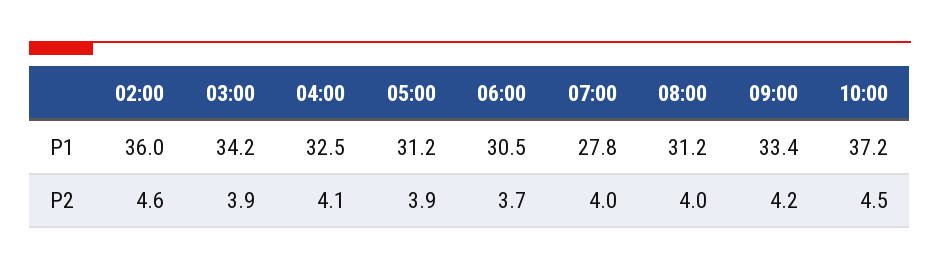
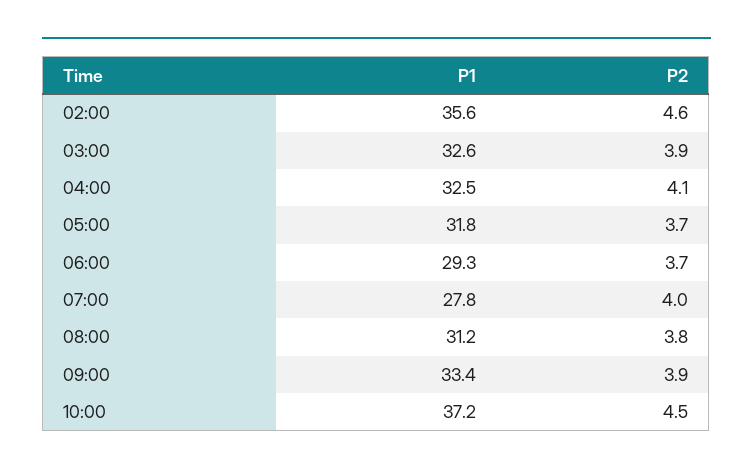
02:00, P1: 36 -> 35.6
03:00, P1: 34.2 -> 32.6
05:00, P1: 31.2 -> 31.8
06:00, P1: 30.5 -> 29.3
05:00, P2: 3.9 -> 3.7
08:00, P2: 4 -> 3.8
09:00, P2: 4.2 -> 3.9

